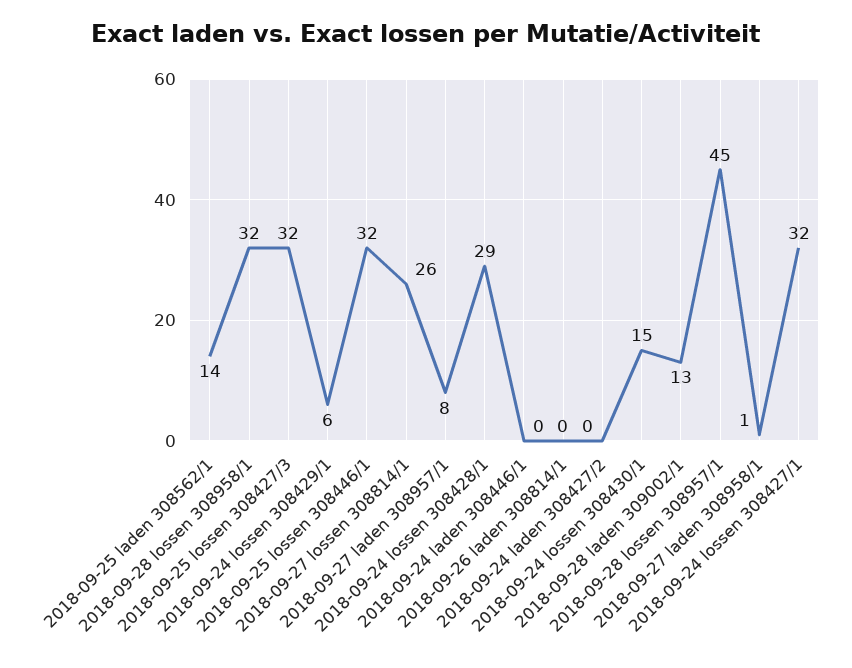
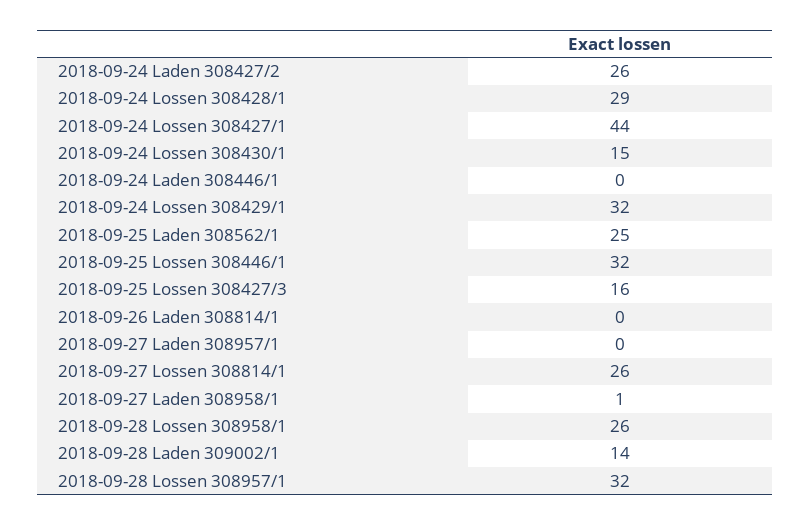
2018-09-25 laden 308562/1: 14 -> 25
2018-09-28 lossen 308958/1: 32 -> 26
2018-09-25 lossen 308427/3: 32 -> 16
2018-09-24 lossen 308429/1: 6 -> 32
2018-09-27 laden 308957/1: 8 -> 0
2018-09-24 laden 308427/2: 0 -> 26
2018-09-28 laden 309002/1: 13 -> 14
2018-09-28 lossen 308957/1: 45 -> 32
2018-09-24 lossen 308427/1: 32 -> 44

